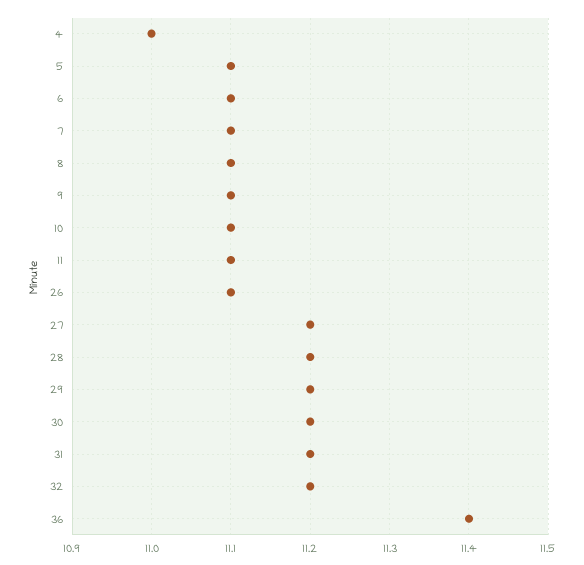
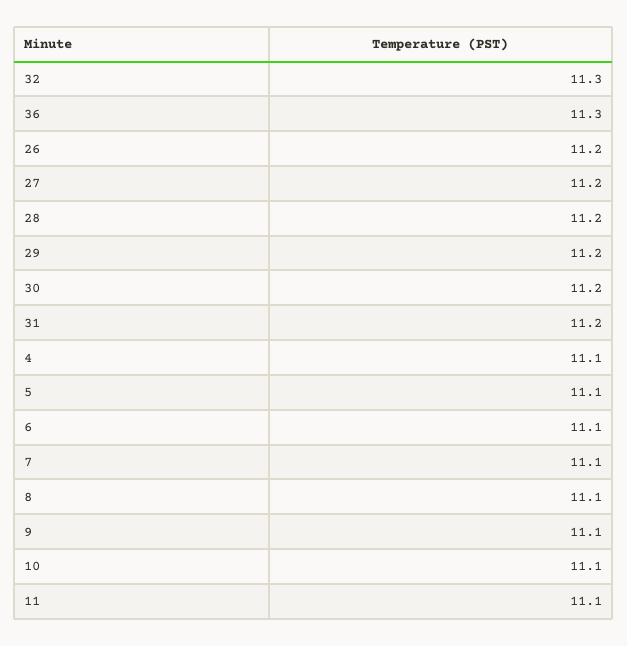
4: 11 -> 11.1
26: 11.1 -> 11.2
32: 11.2 -> 11.3
36: 11.4 -> 11.3

